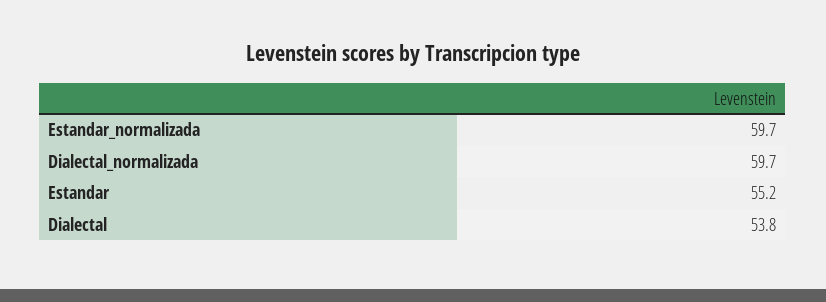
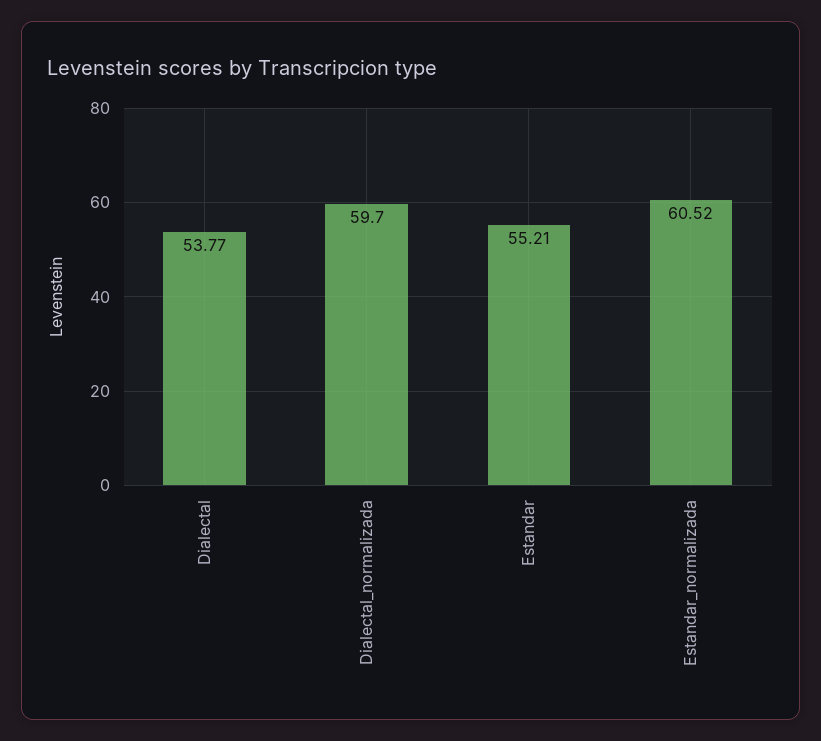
Estandar_normalizada: 59.7 -> 60.52

